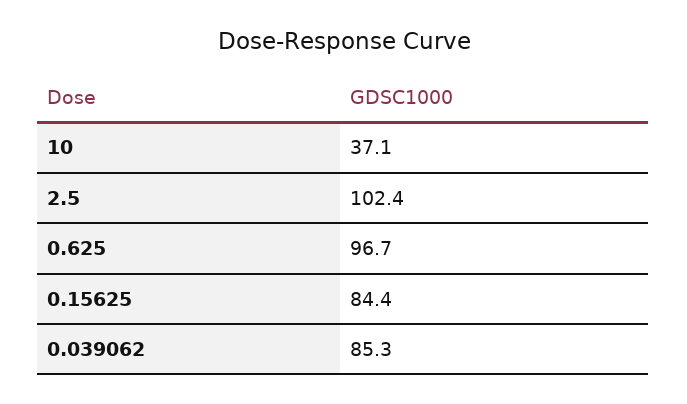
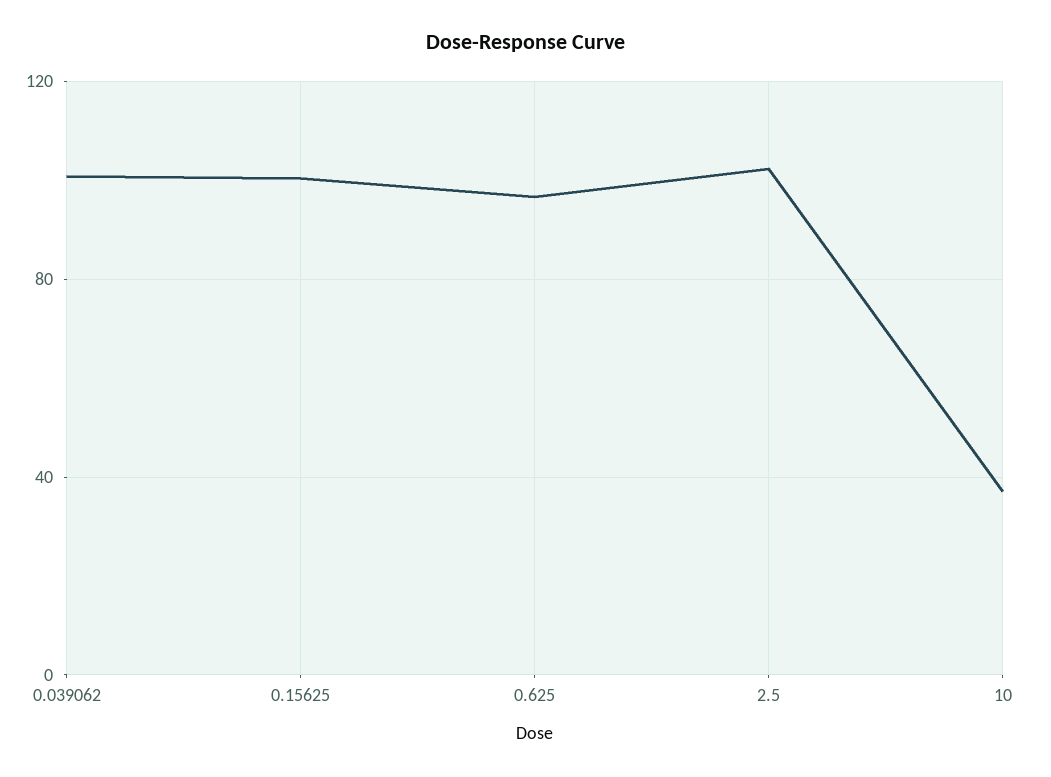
0.15625: 84.4 -> 100
0.039062: 85.3 -> 100

